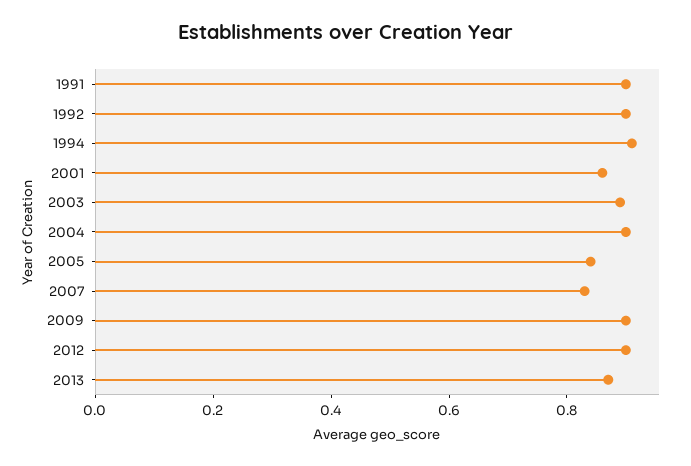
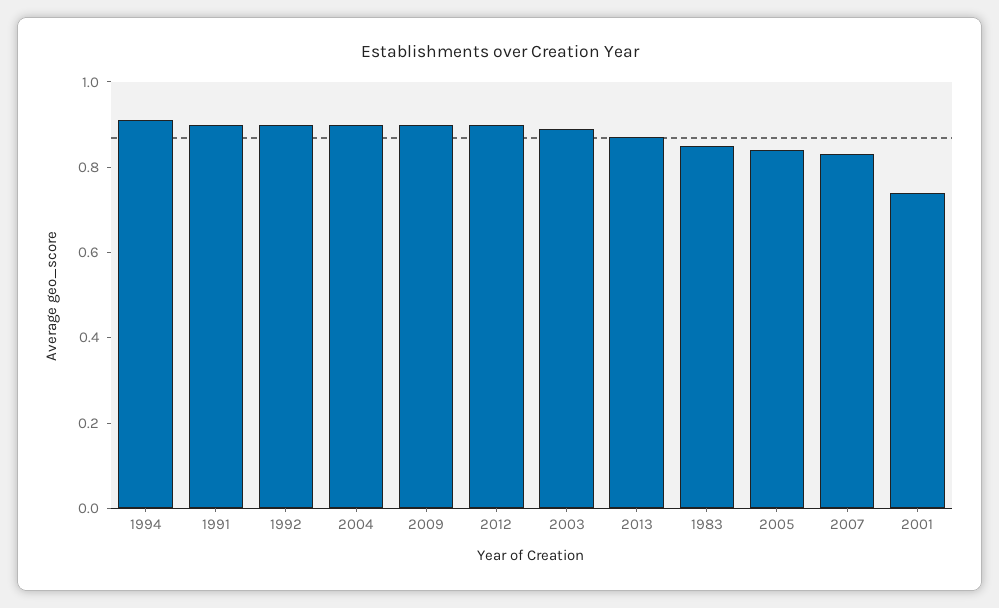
2001: 0.85 -> 0.75
1983: none -> 0.85

